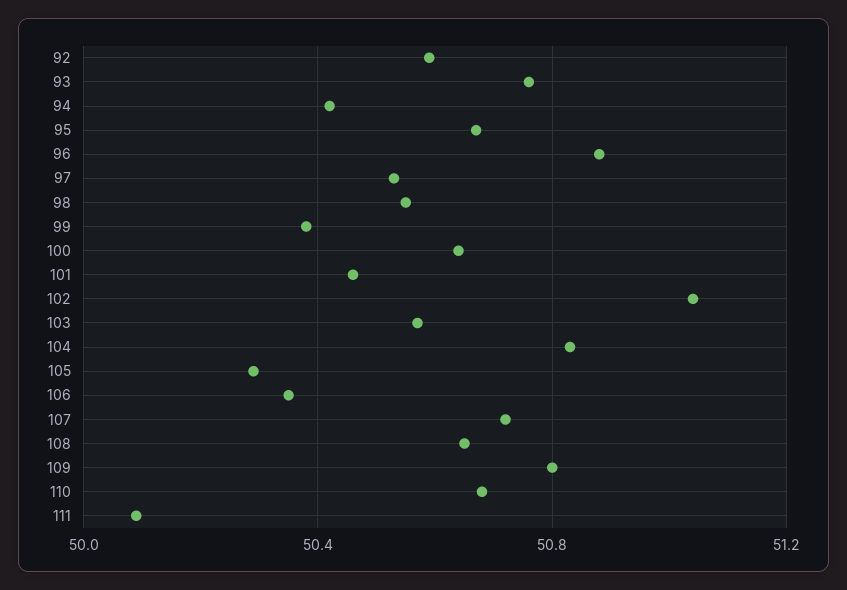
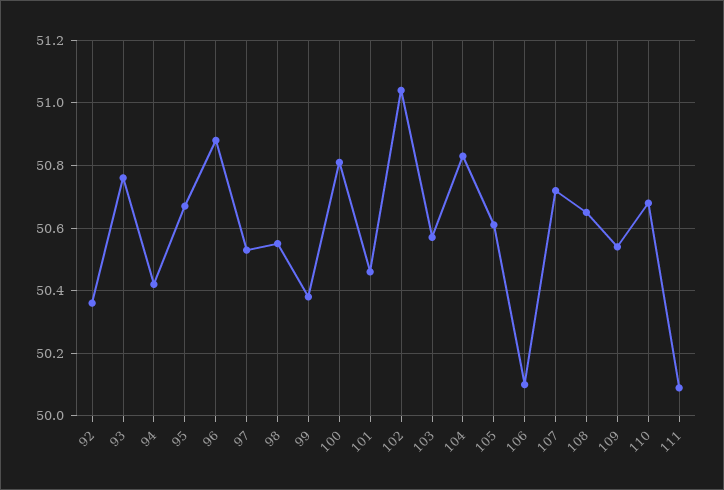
92: 50.6 -> 50.35
100: 50.65 -> 50.8
105: 50.3 -> 50.6
106: 50.35 -> 50.1
109: 50.8 -> 50.55

